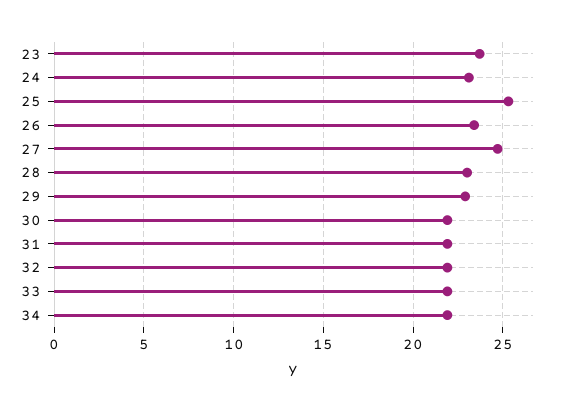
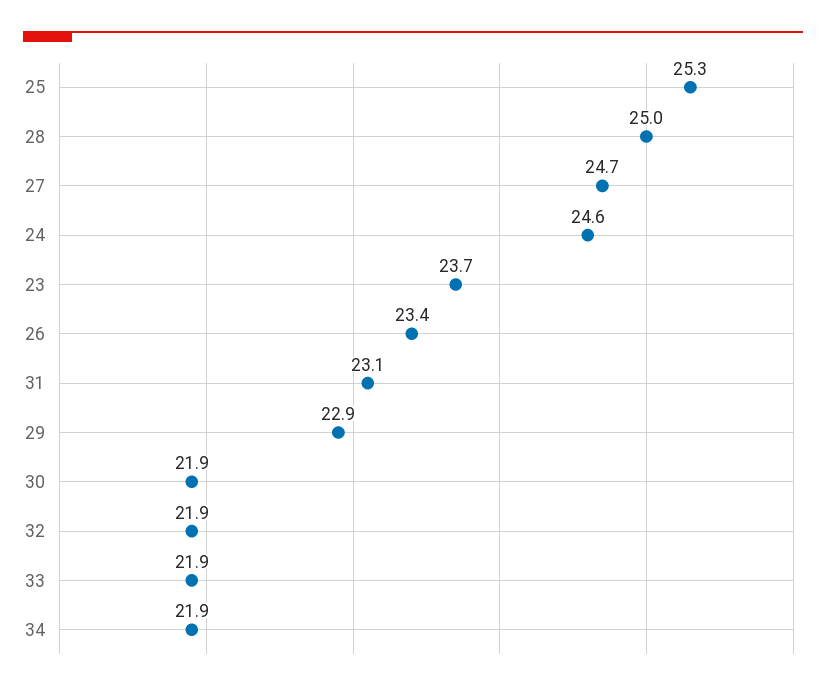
24: 23 -> 24.6
28: 23 -> 25
31: 22 -> 23.1

